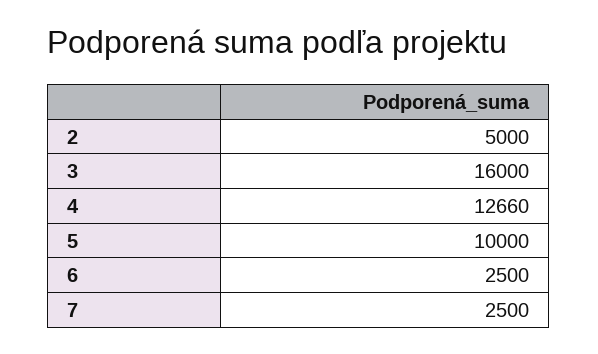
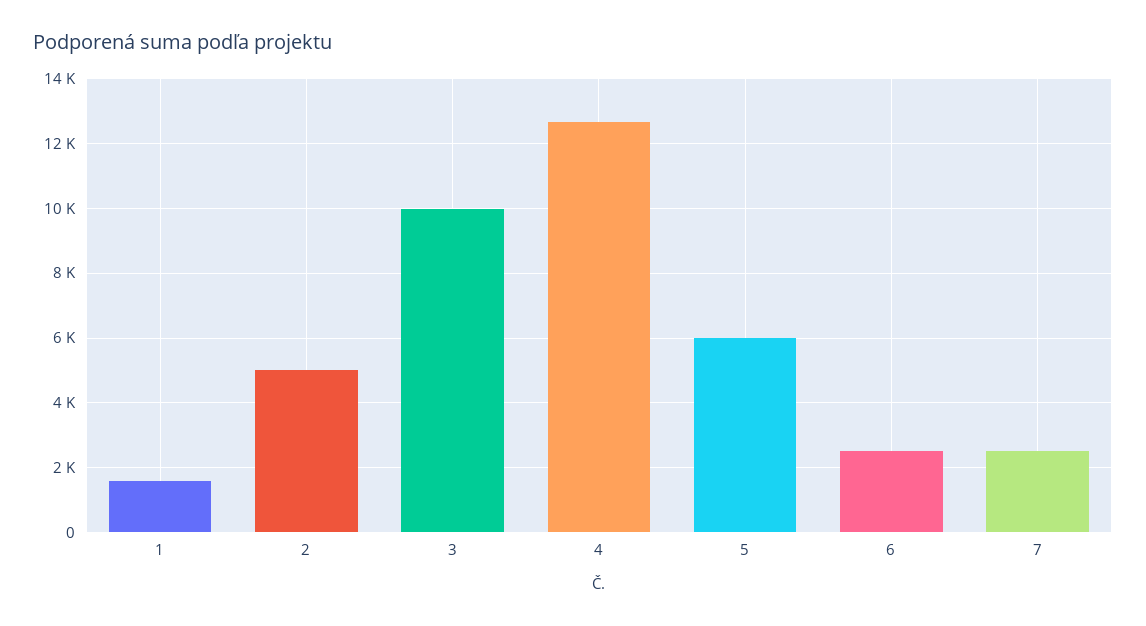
3: 16000 -> 10000
5: 10000 -> 6000
1: none -> 1600

